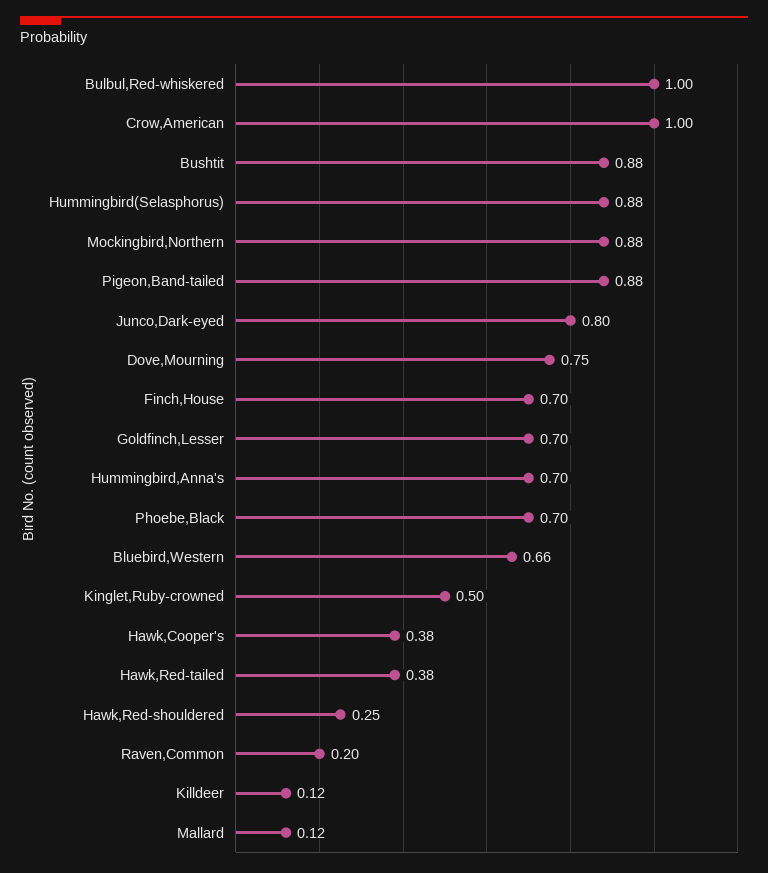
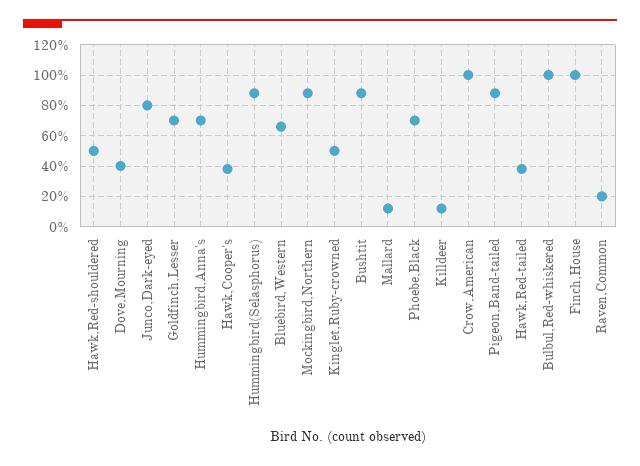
Dove,Mourning: 0.75 -> 0.4
Finch,House: 0.7 -> 1
Hawk,Red-shouldered: 0.25 -> 0.5

